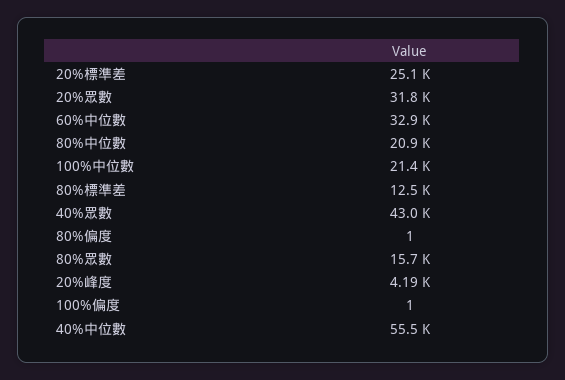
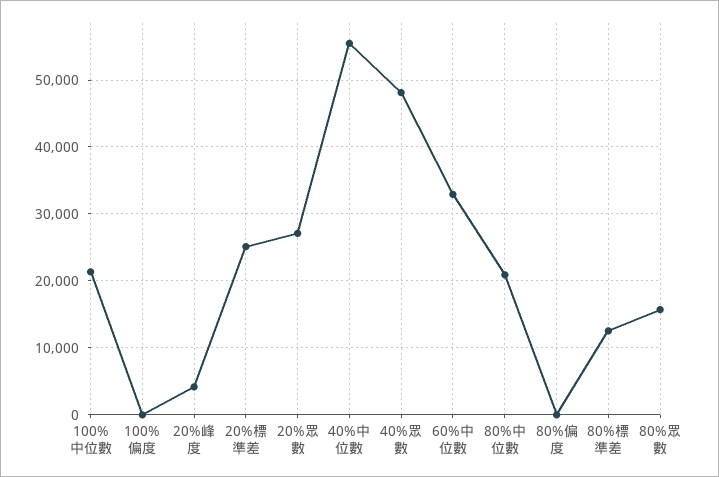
20%眾數: 31800 -> 27000
40%眾數: 43000 -> 48000

